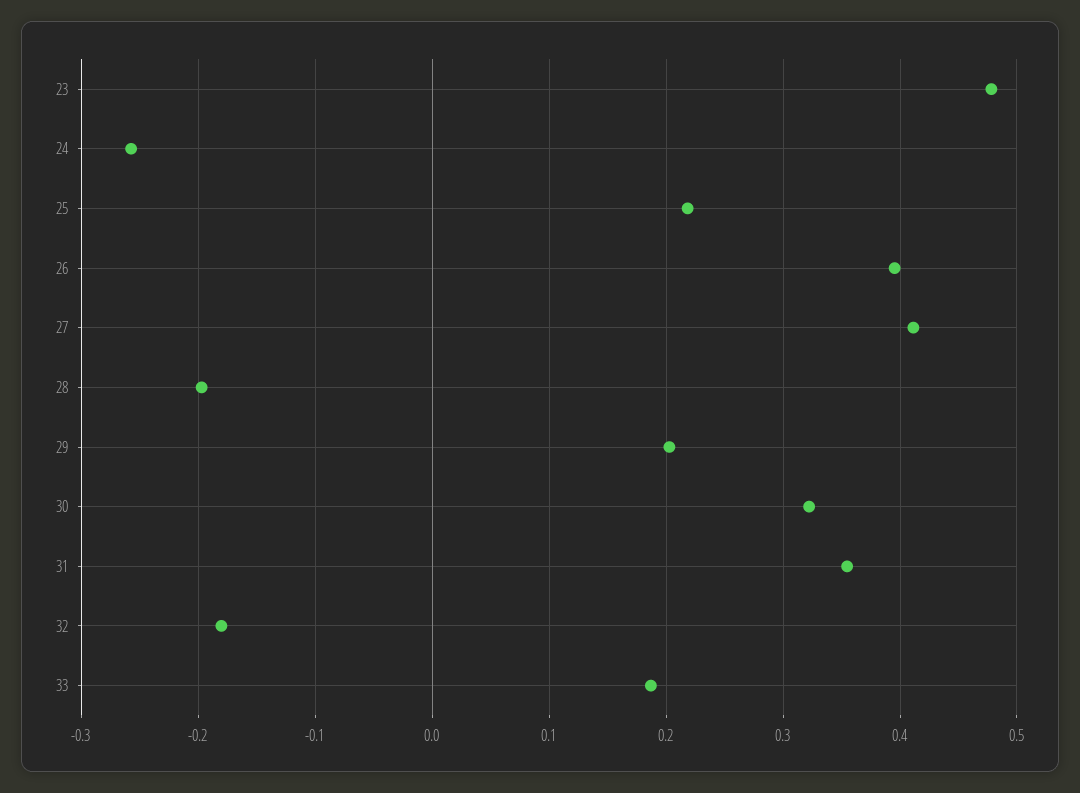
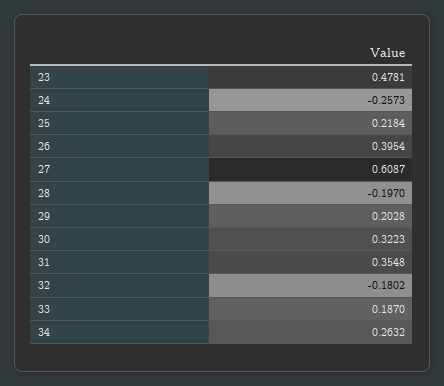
27: 0.41 -> 0.6087
34: none -> 0.2632

